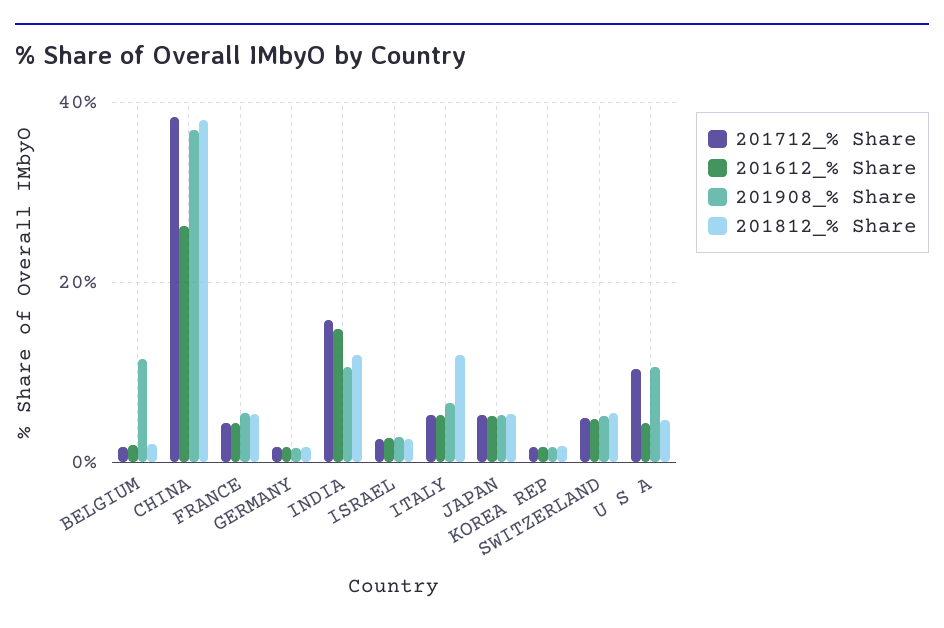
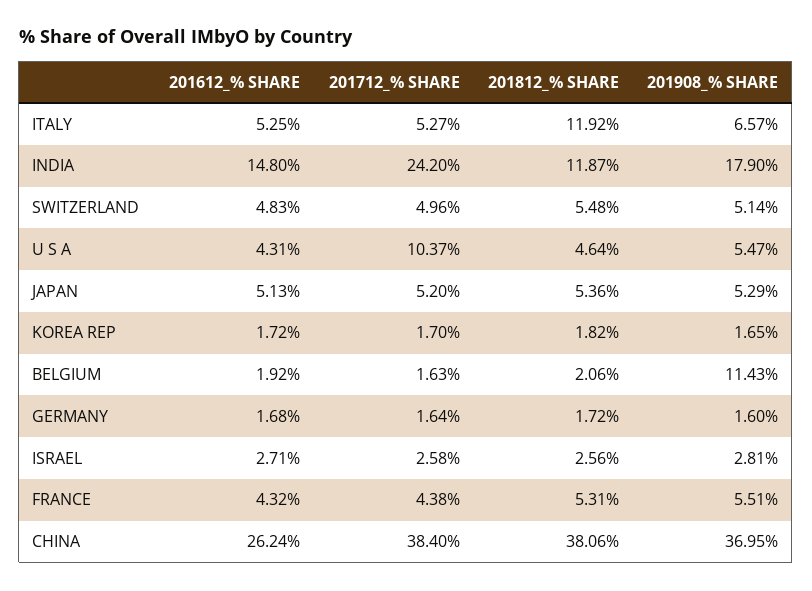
201712_% Share, INDIA: 16 -> 24.2
201908_% Share, INDIA: 10 -> 17.9
201908_% Share, U S A: 10 -> 5.47

